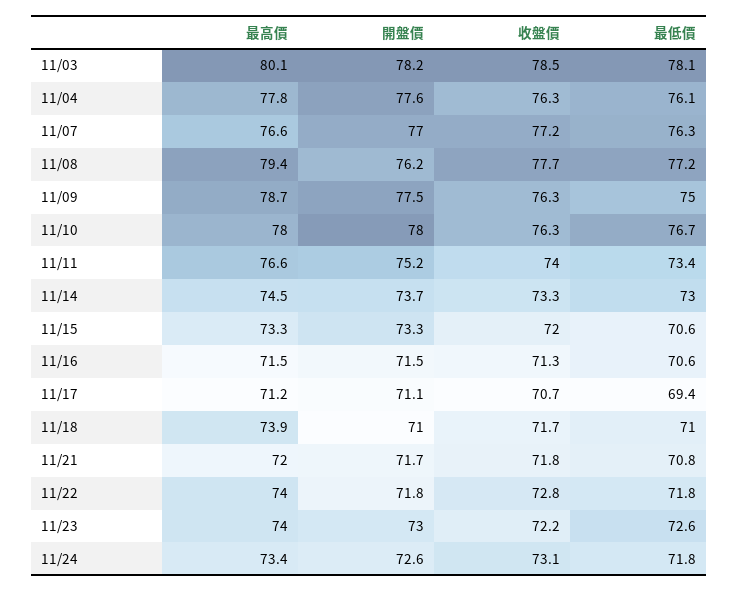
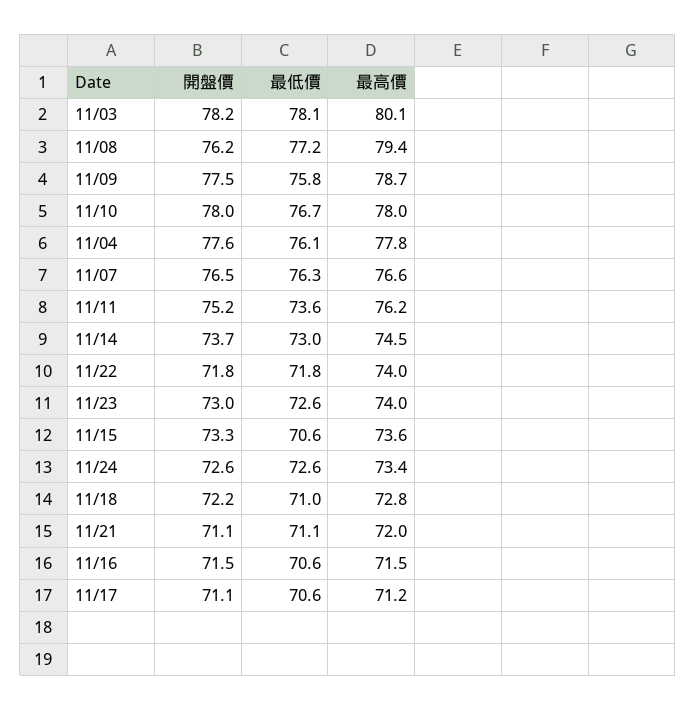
收盤價, 11/03: 78.5 -> none
收盤價, 11/04: 76.3 -> none
開盤價, 11/07: 77 -> 76.5
收盤價, 11/07: 77.2 -> none
收盤價, 11/08: 77.7 -> none
收盤價, 11/09: 76.3 -> none
最低價, 11/09: 75 -> 75.8
收盤價, 11/10: 76.3 -> none
最高價, 11/11: 76.6 -> 76.2
收盤價, 11/11: 74 -> none
最低價, 11/11: 73.4 -> 73.6
收盤價, 11/14: 73.3 -> none
最高價, 11/15: 73.3 -> 73.6
收盤價, 11/15: 72 -> none
收盤價, 11/16: 71.3 -> none
收盤價, 11/17: 70.7 -> none
最低價, 11/17: 69.4 -> 70.6
最高價, 11/18: 73.9 -> 72.8
開盤價, 11/18: 71 -> 72.2
收盤價, 11/18: 71.7 -> none
開盤價, 11/21: 71.7 -> 71.1
收盤價, 11/21: 71.8 -> none
最低價, 11/21: 70.8 -> 71.1
收盤價, 11/22: 72.8 -> none
收盤價, 11/23: 72.2 -> none
收盤價, 11/24: 73.1 -> none
最低價, 11/24: 71.8 -> 72.6

